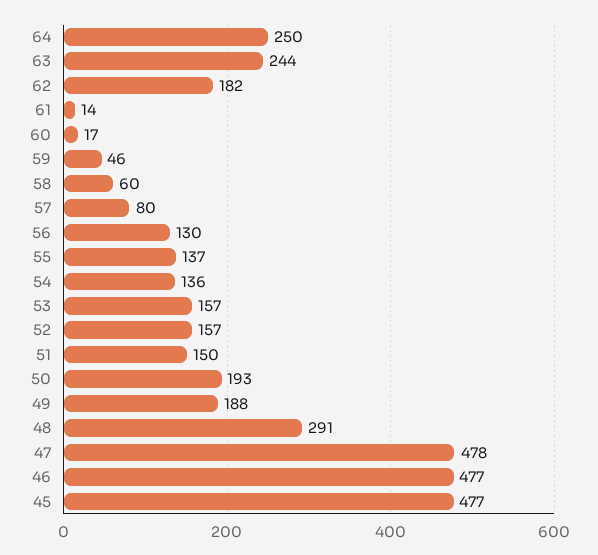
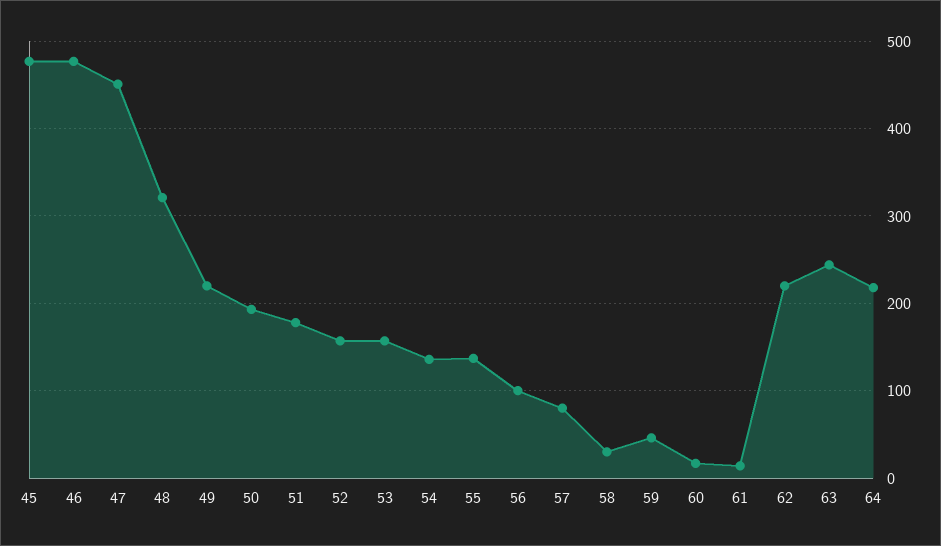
64: 250 -> 220
62: 182 -> 220
58: 60 -> 30
56: 130 -> 100
51: 150 -> 180
49: 188 -> 220
48: 291 -> 320
47: 478 -> 450

